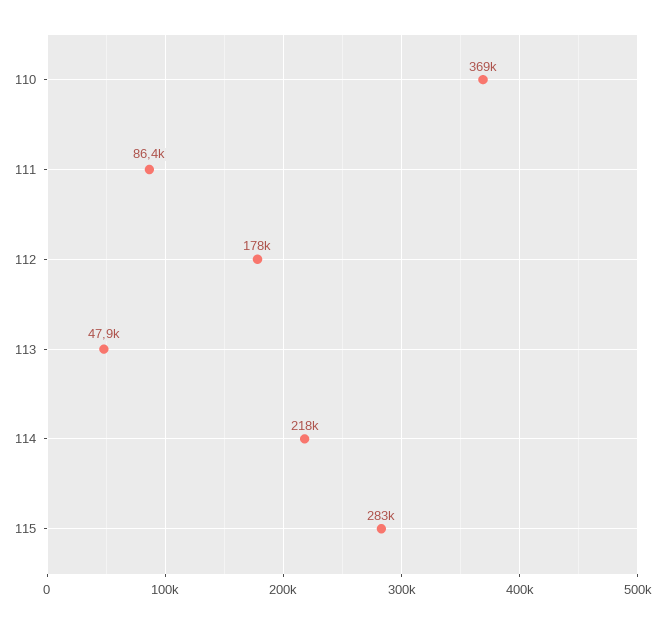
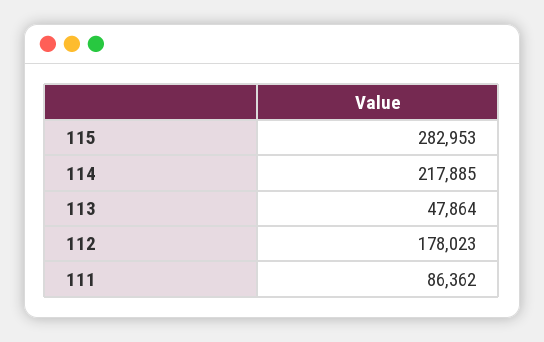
110: 369000 -> none

